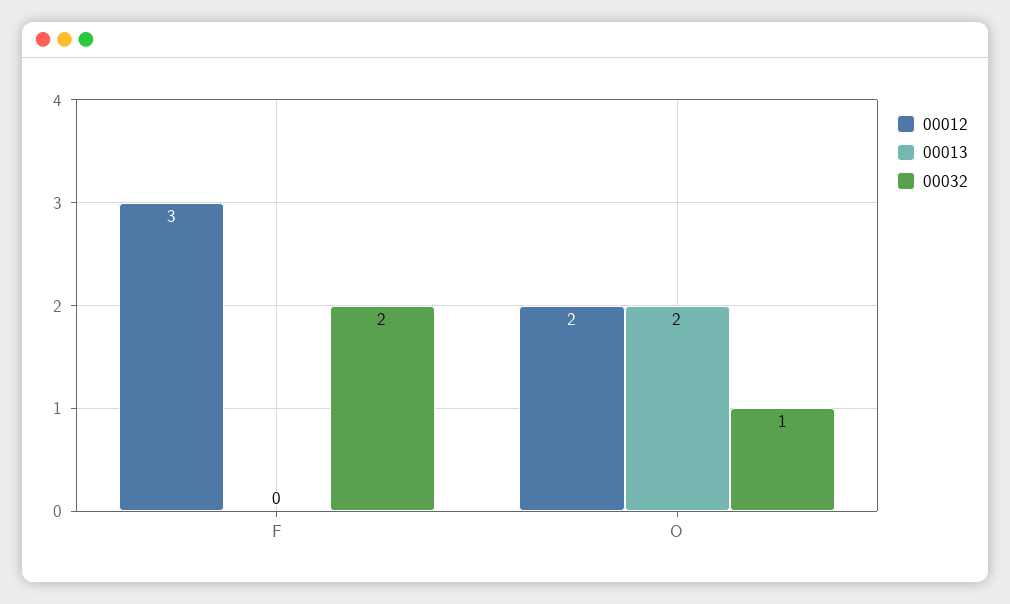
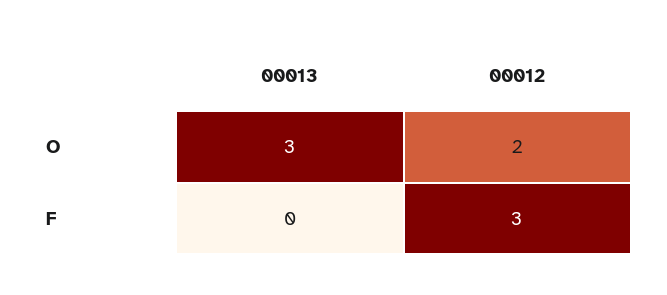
00032, F: 2 -> none
00013, O: 2 -> 3
00032, O: 1 -> none

